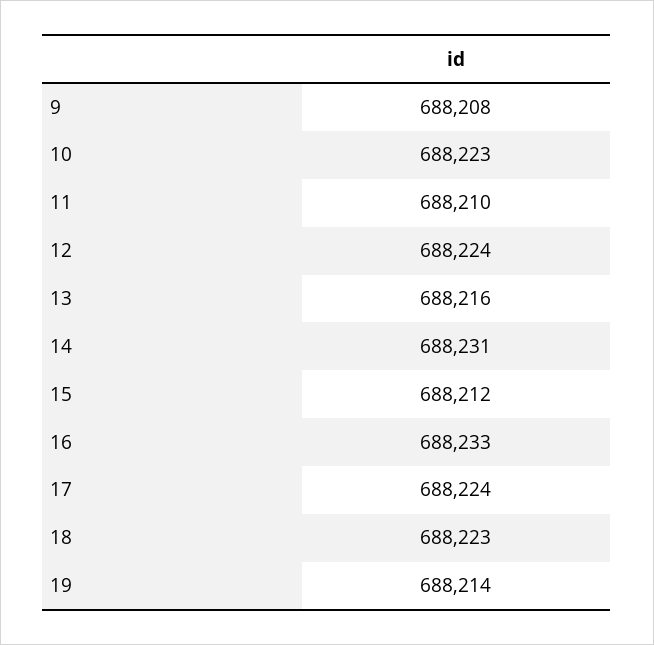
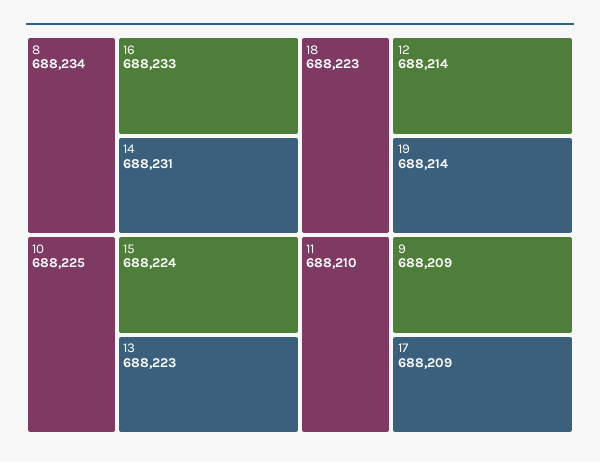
9: 688208 -> 688209
10: 688223 -> 688225
12: 688224 -> 688214
13: 688216 -> 688223
15: 688212 -> 688224
17: 688224 -> 688209
8: none -> 688234

